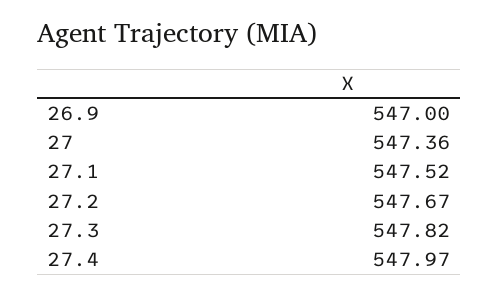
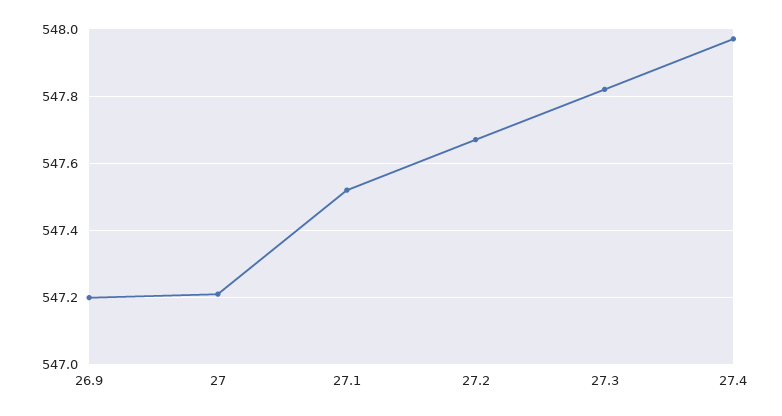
26.9: 547 -> 547.2
27: 547.36 -> 547.2

